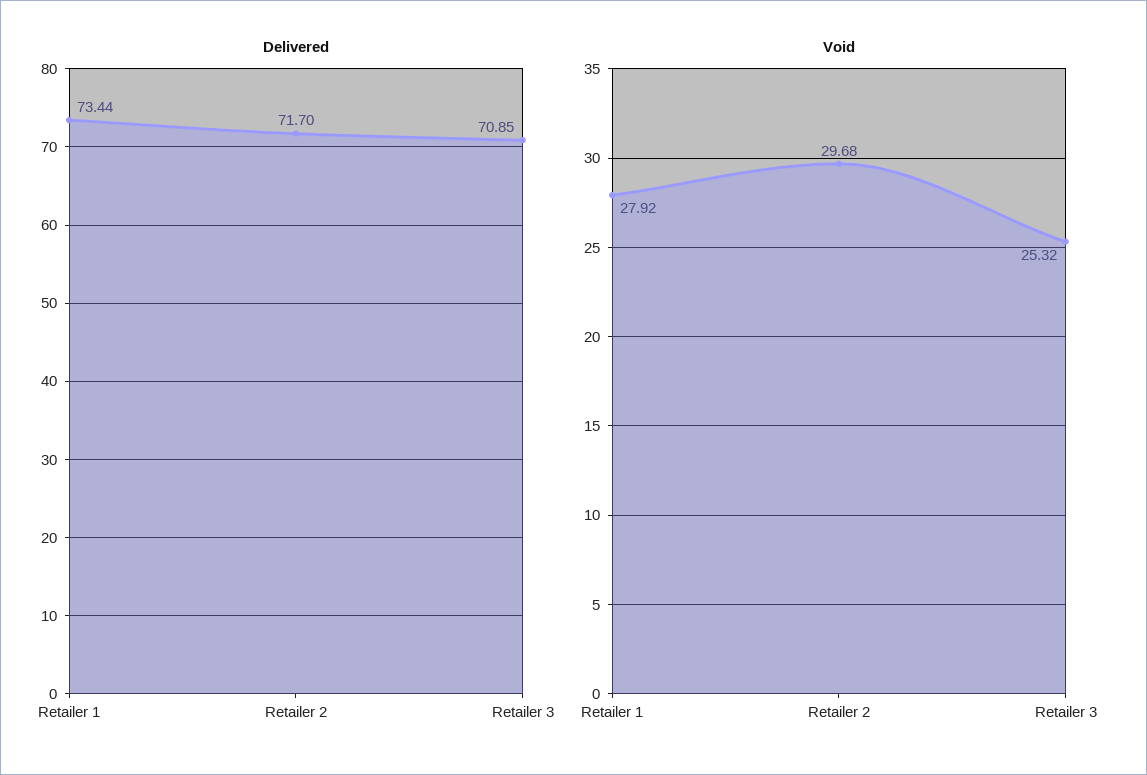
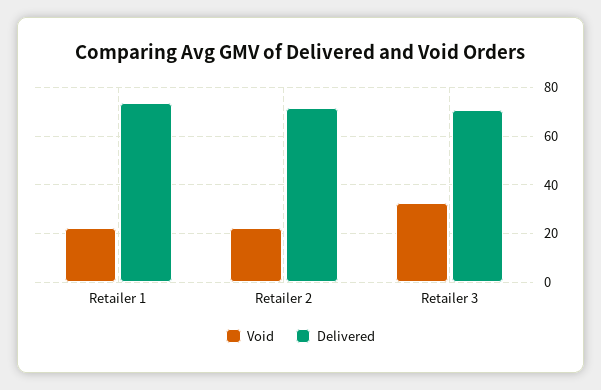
Void, Retailer 1: 27.92 -> 22.5
Void, Retailer 2: 29.68 -> 22.5
Void, Retailer 3: 25.32 -> 32.5

